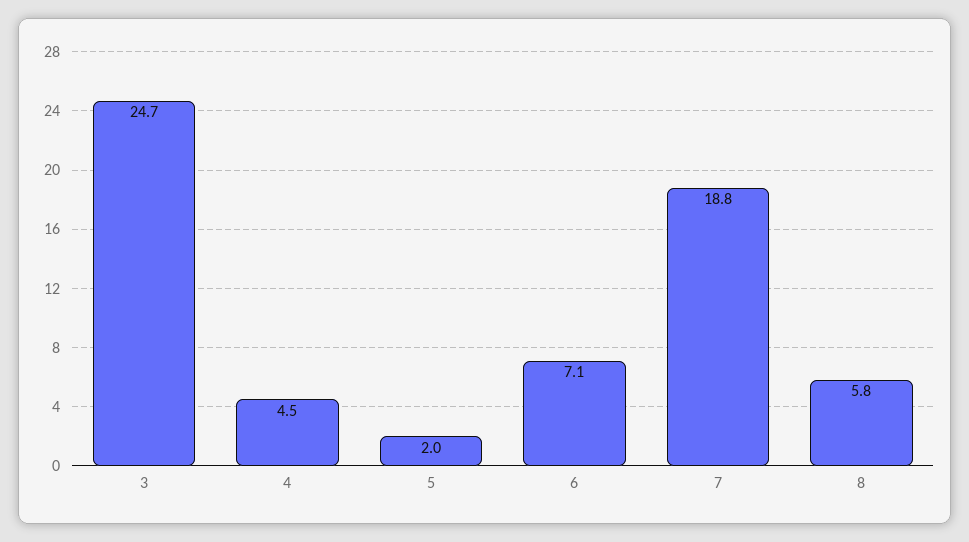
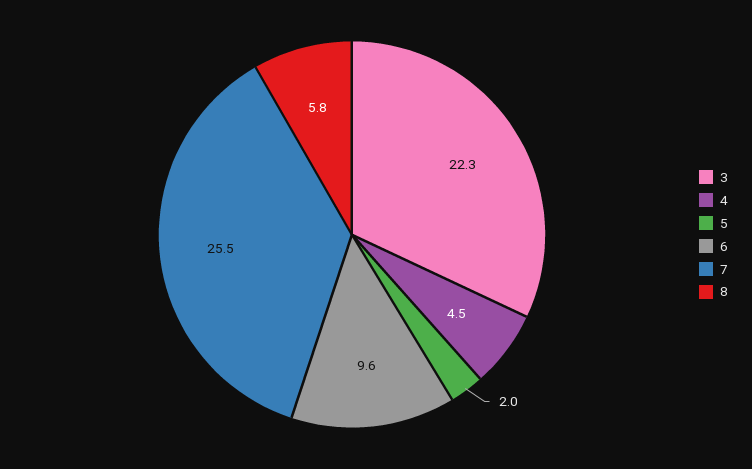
3: 24.7 -> 22.3
6: 7.1 -> 9.6
7: 18.8 -> 25.5

